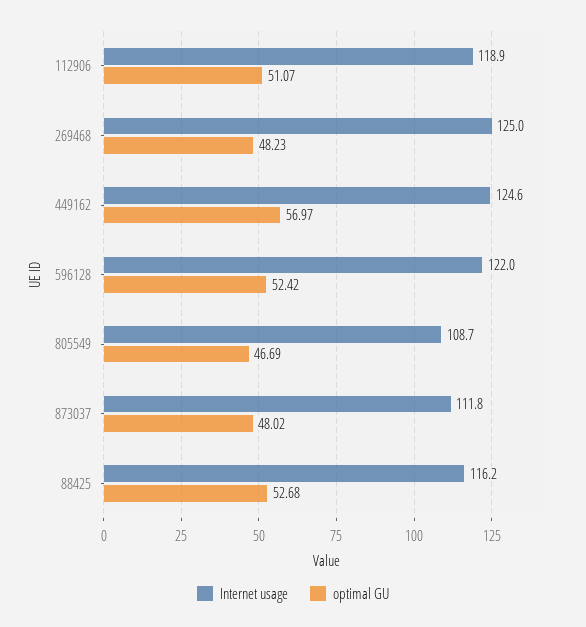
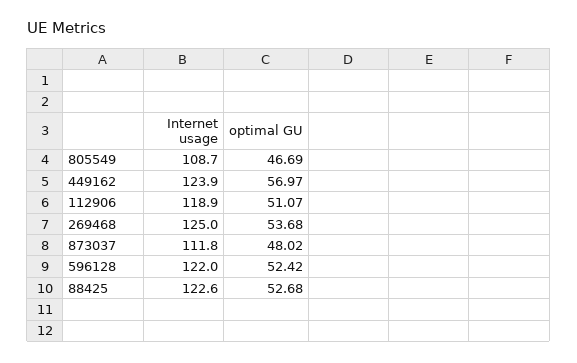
optimal GU, 269468: 48.23 -> 53.68
Internet usage, 449162: 124.6 -> 123.9
Internet usage, 88425: 116.2 -> 122.6

